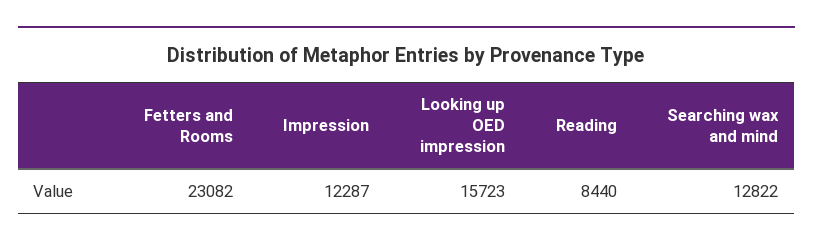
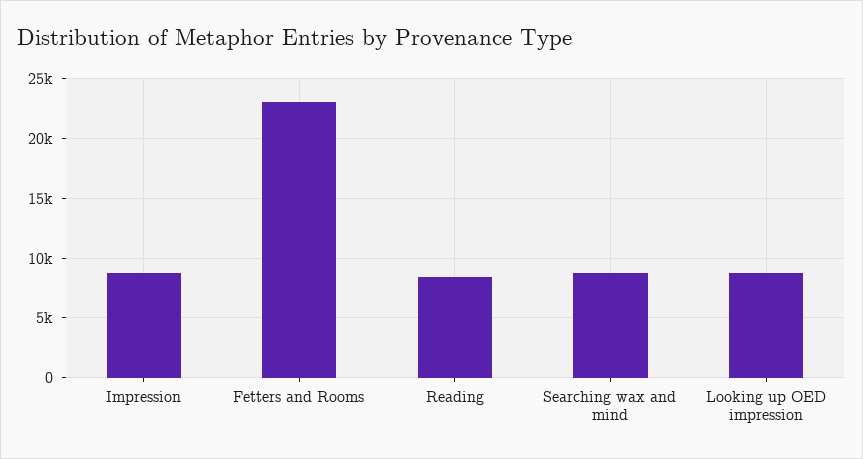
Impression: 12287 -> 9000
Looking up OED impression: 15723 -> 9000
Searching wax and mind: 12822 -> 9000

